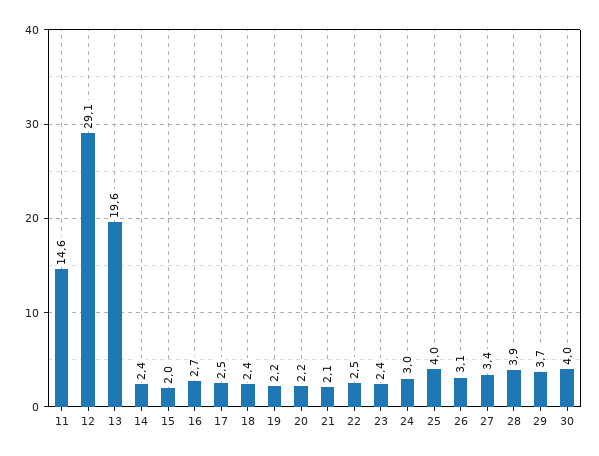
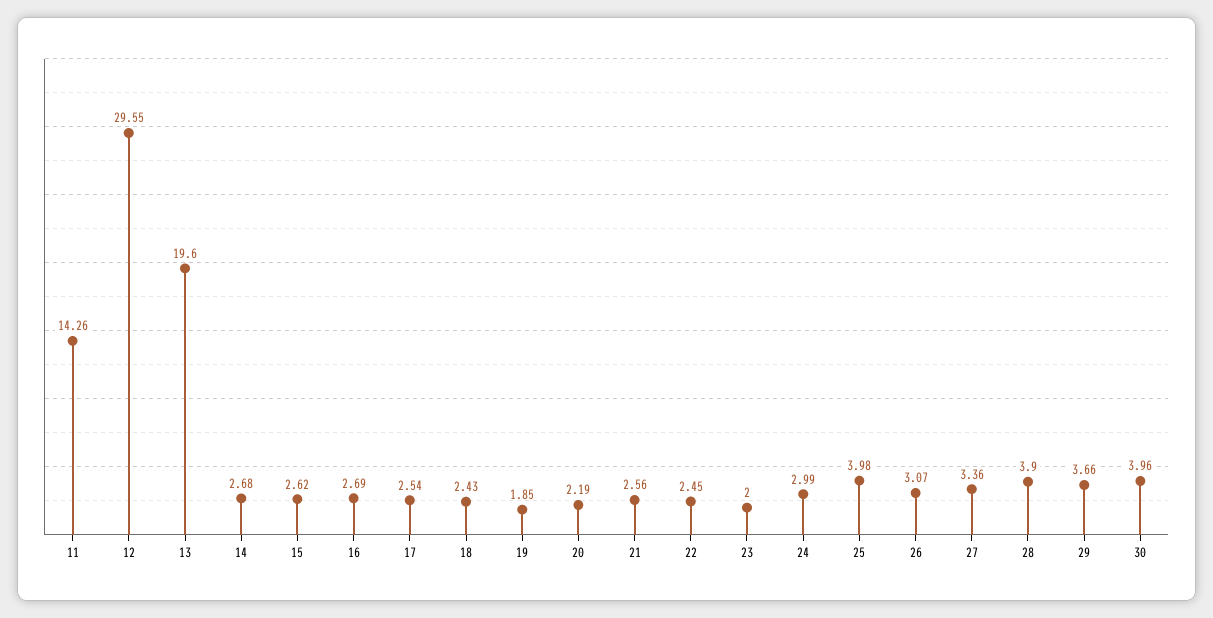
11: 14.6 -> 14.26
12: 29.1 -> 29.55
14: 2.4 -> 2.68
15: 2 -> 2.62
19: 2.2 -> 1.85
21: 2.1 -> 2.56
23: 2.4 -> 2

